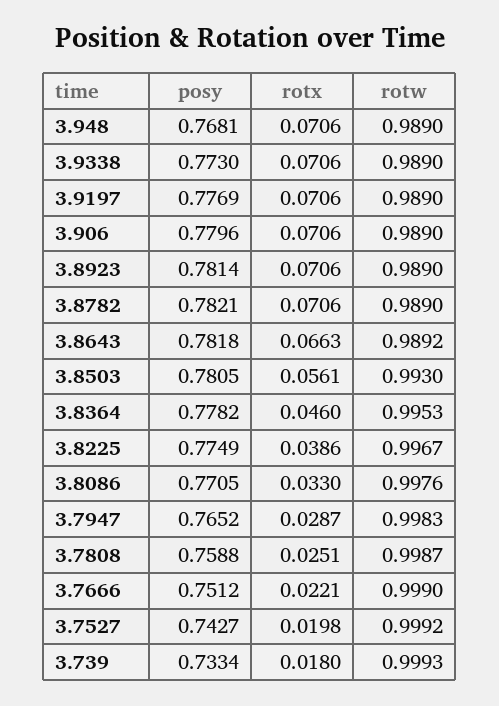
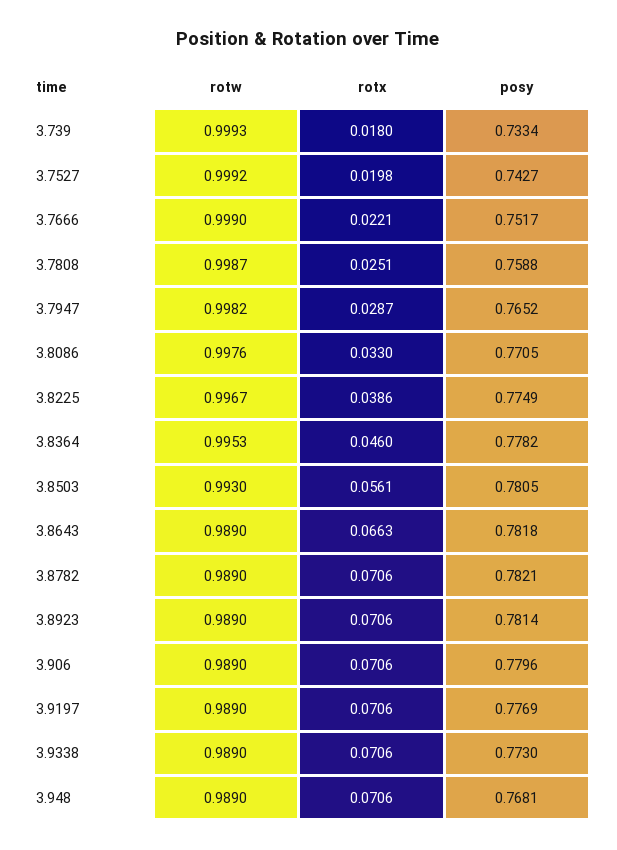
rotw, 3.8643: 0.9892 -> 0.989
rotw, 3.7947: 0.9983 -> 0.9982
posy, 3.7666: 0.7512 -> 0.7517

